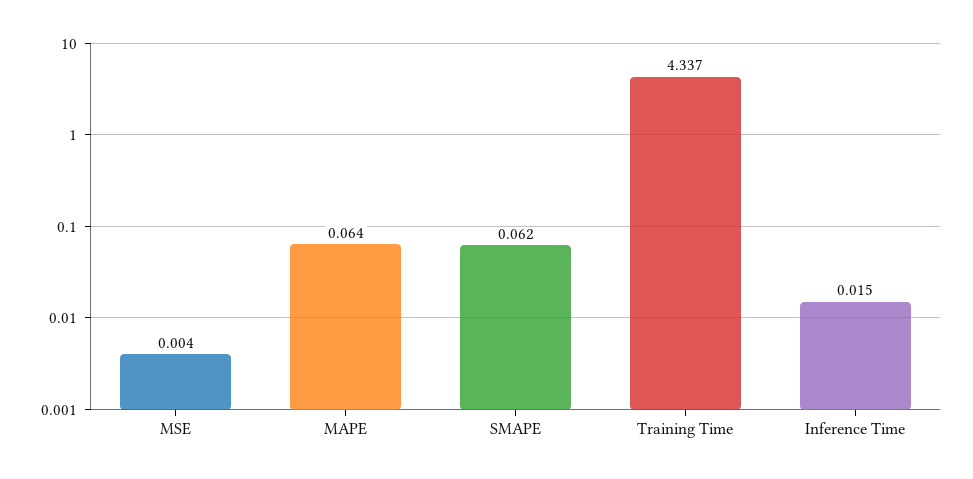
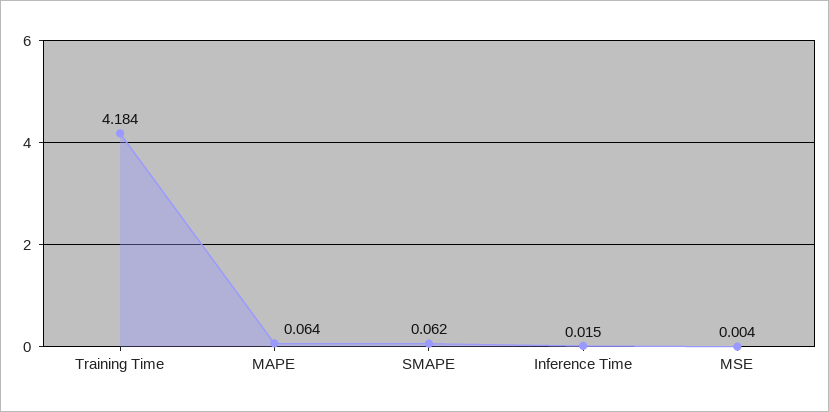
Training Time: 4.337 -> 4.184

